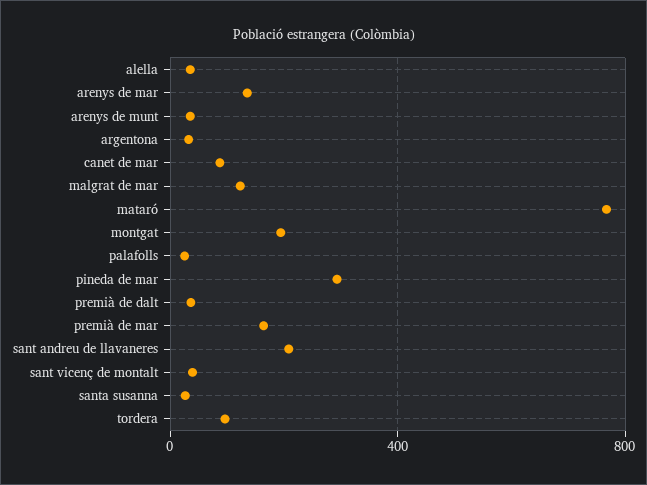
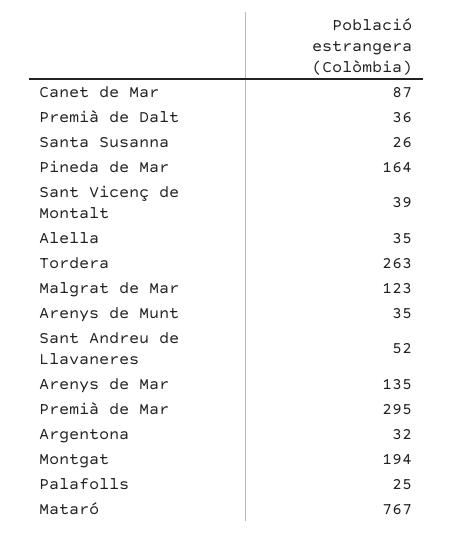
pineda de mar: 300 -> 164
premià de mar: 150 -> 295
sant andreu de llavaneres: 200 -> 52
tordera: 100 -> 263

